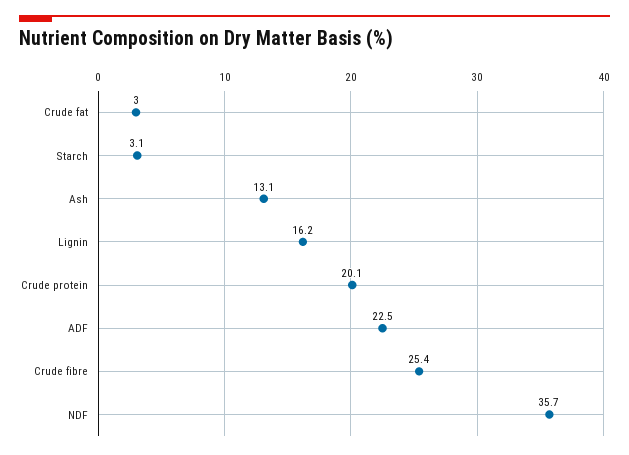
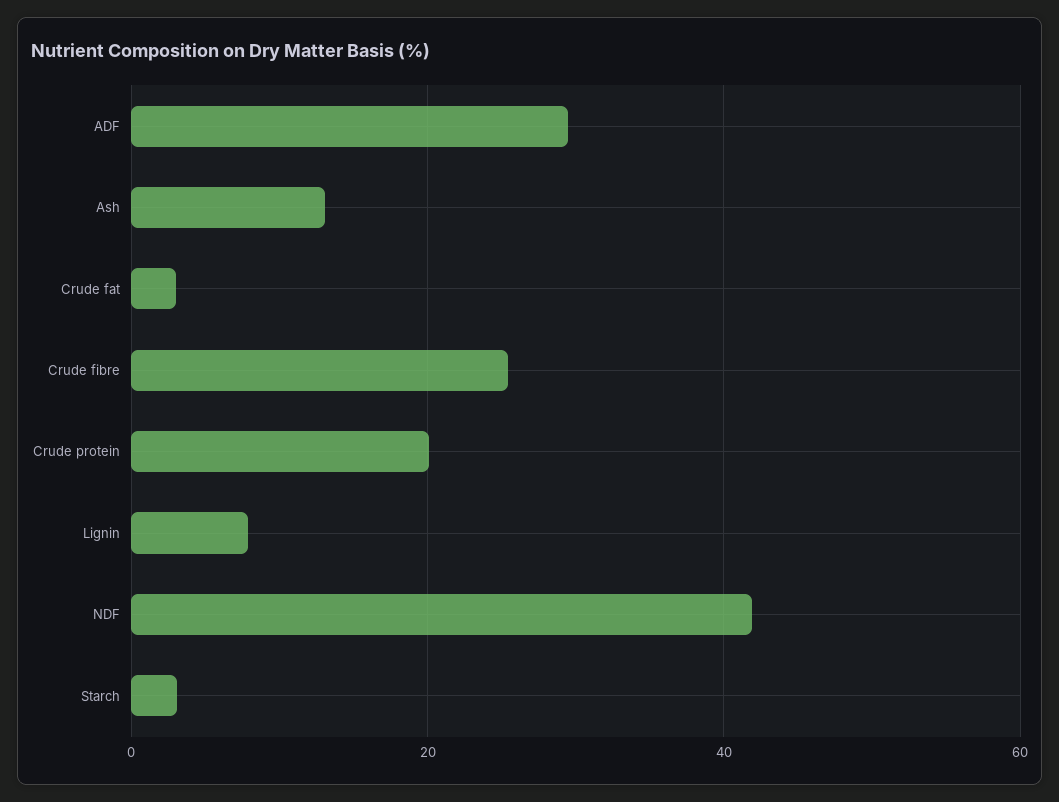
Lignin: 16.2 -> 8
ADF: 22.5 -> 30
NDF: 35.7 -> 42

